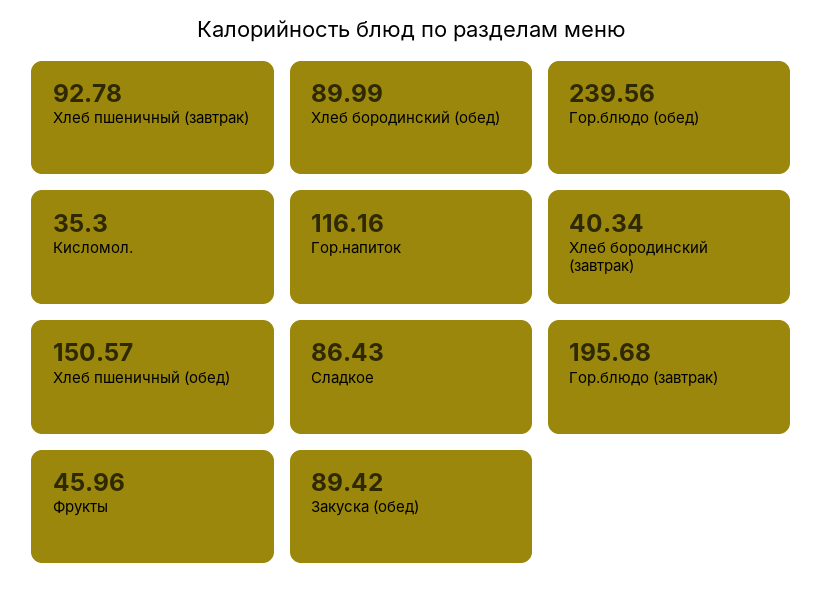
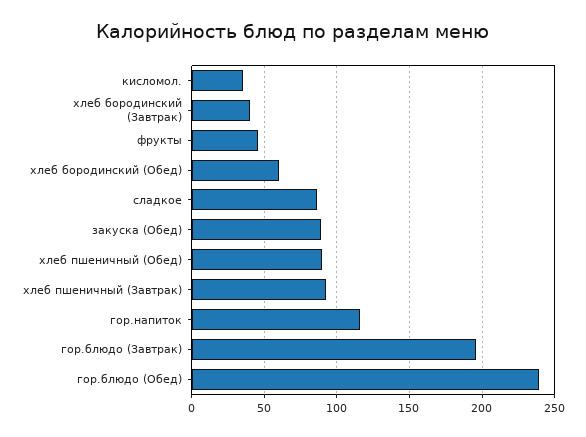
Хлеб бородинский (обед): 89.99 -> 60
Хлеб пшеничный (обед): 150.57 -> 90

